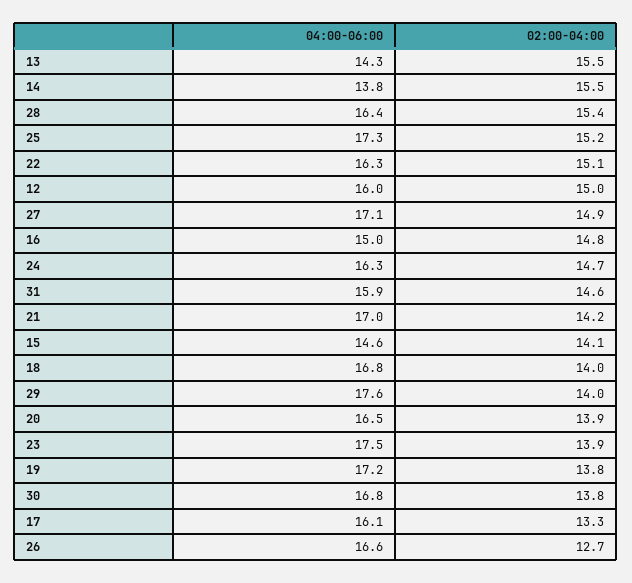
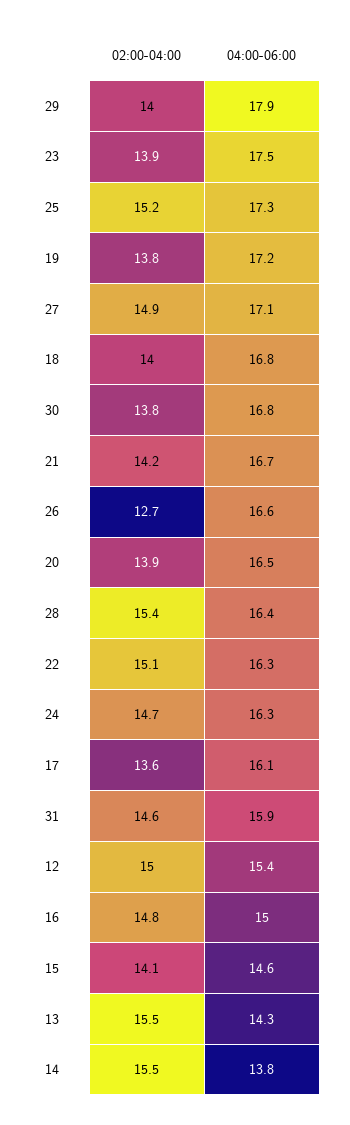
04:00-06:00, 12: 16 -> 15.4
04:00-06:00, 21: 17 -> 16.7
04:00-06:00, 29: 17.6 -> 17.9
02:00-04:00, 17: 13.3 -> 13.6

